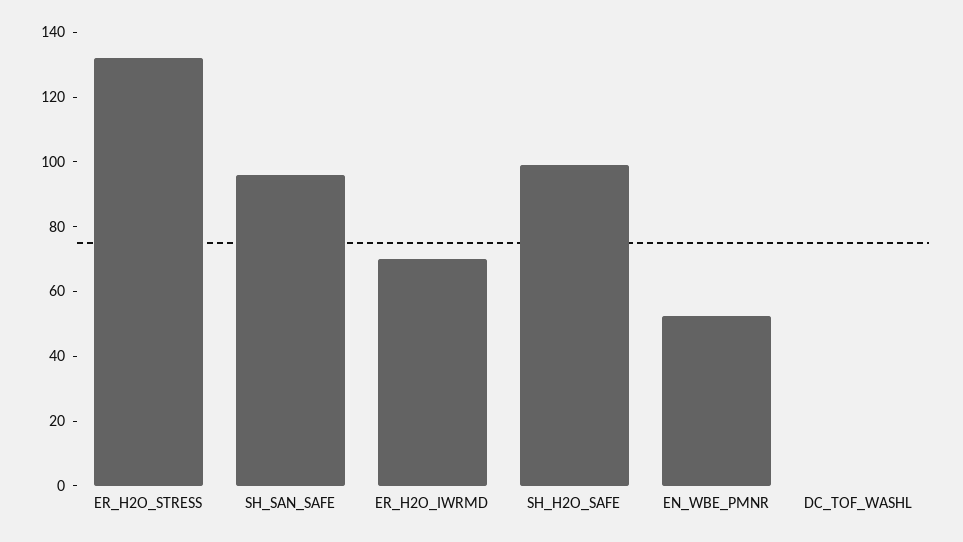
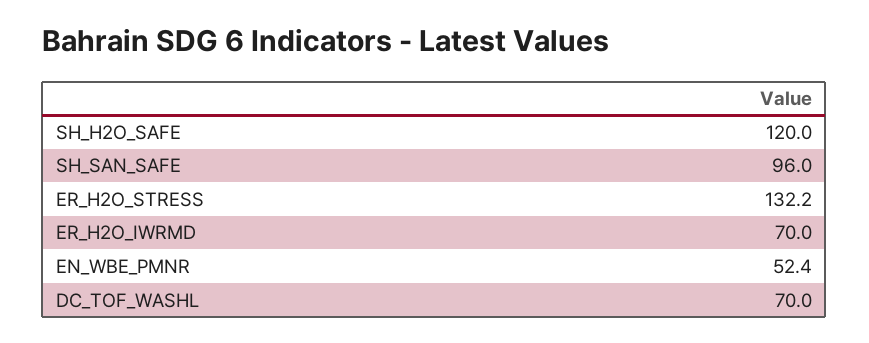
SH_H2O_SAFE: 100 -> 120
DC_TOF_WASHL: 0 -> 70

